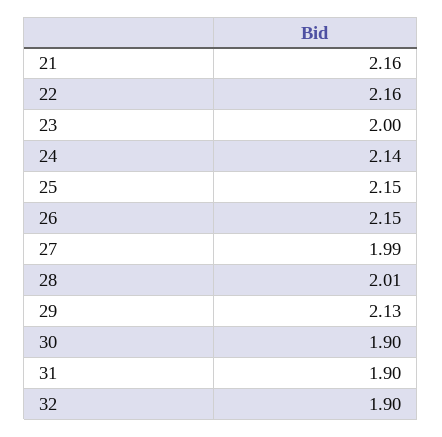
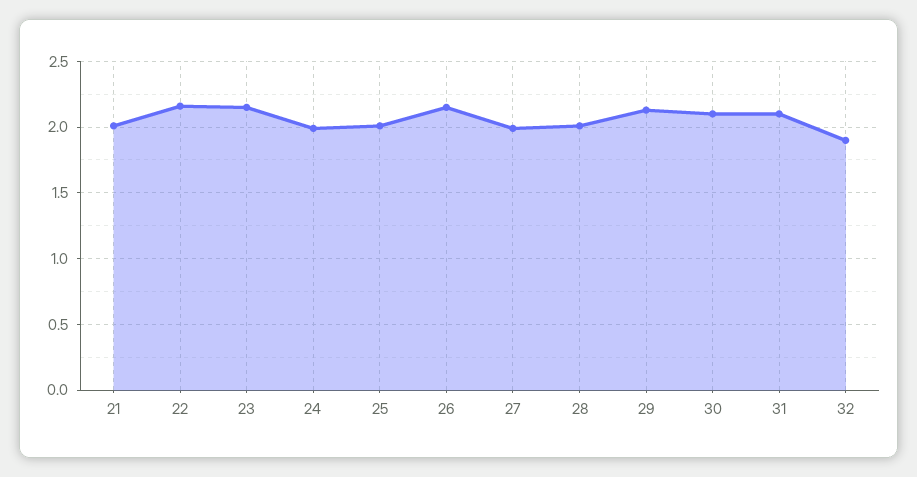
21: 2.16 -> 2
23: 2 -> 2.15
24: 2.14 -> 2
25: 2.15 -> 2
30: 1.9 -> 2.1
31: 1.9 -> 2.1

